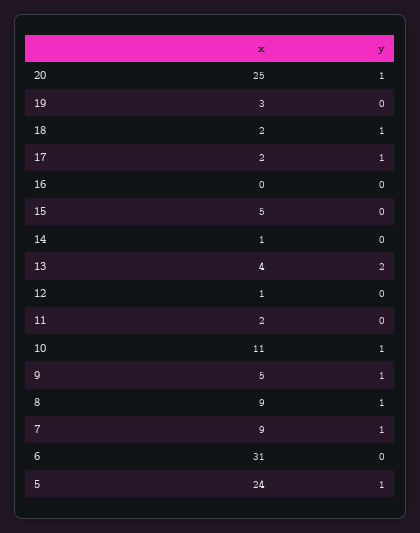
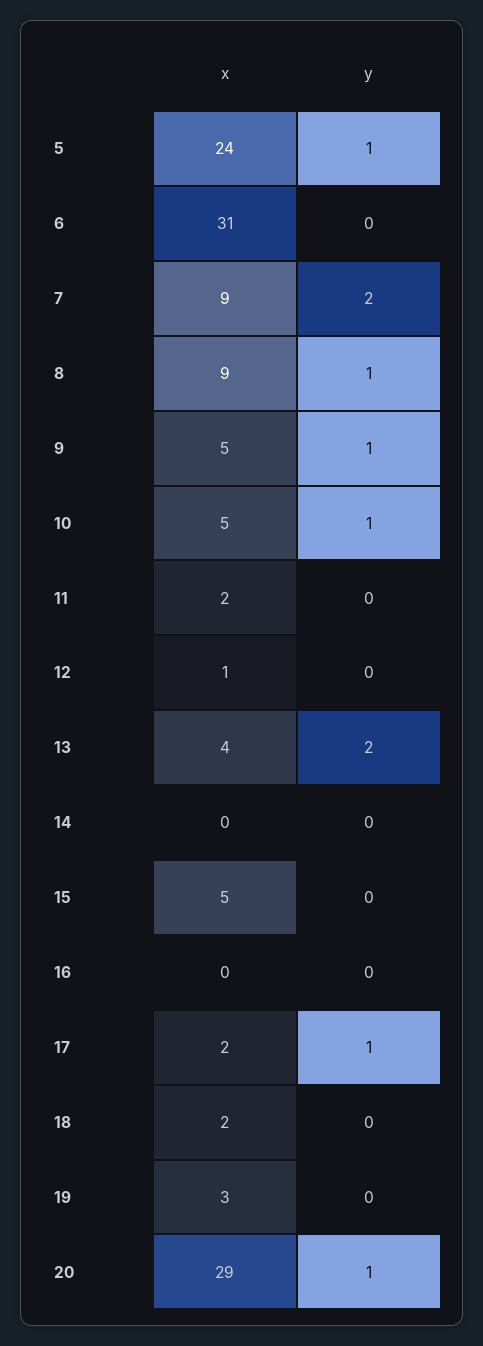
x, 20: 25 -> 29
y, 18: 1 -> 0
x, 14: 1 -> 0
x, 10: 11 -> 5
y, 7: 1 -> 2

